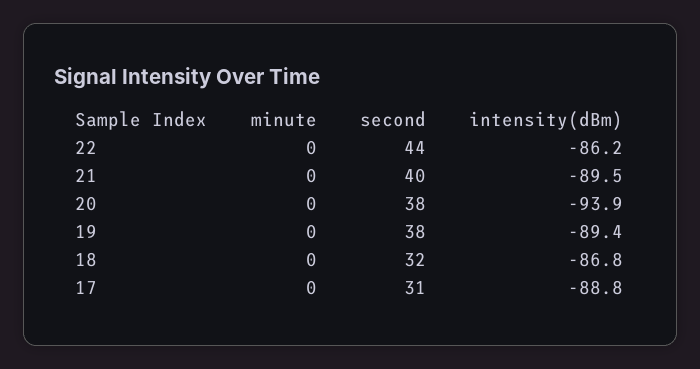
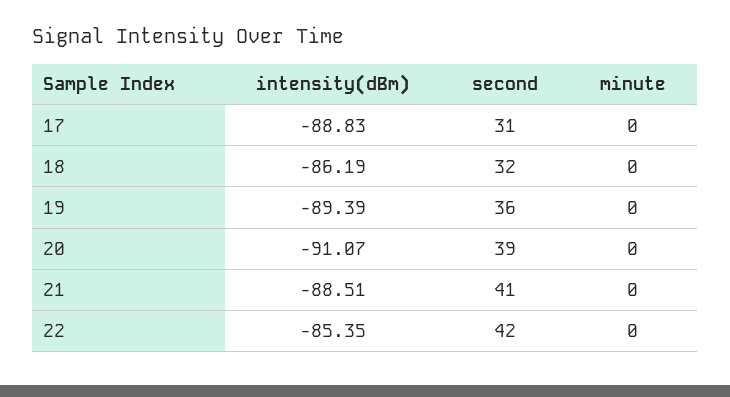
second, 22: 44 -> 42
intensity(dBm), 22: -86.2 -> -85.35
second, 21: 40 -> 41
intensity(dBm), 21: -89.5 -> -88.51
second, 20: 38 -> 39
intensity(dBm), 20: -93.9 -> -91.07
second, 19: 38 -> 36
intensity(dBm), 18: -86.8 -> -86.19

